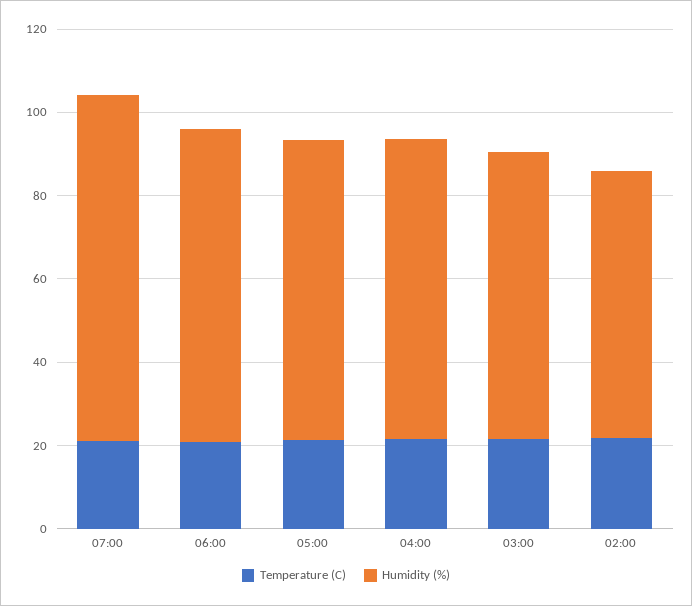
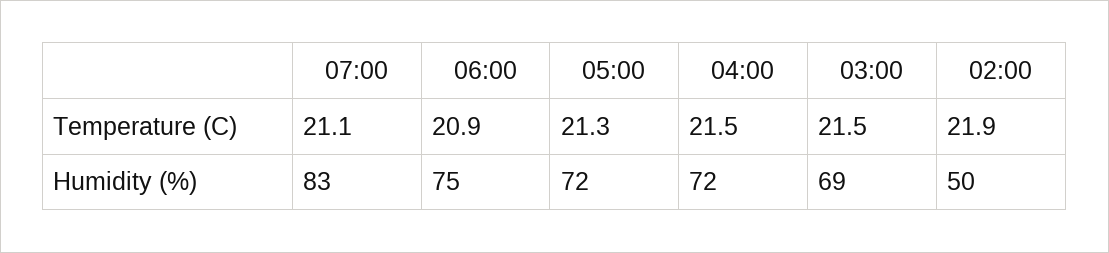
Humidity (%), 02:00: 65 -> 50

